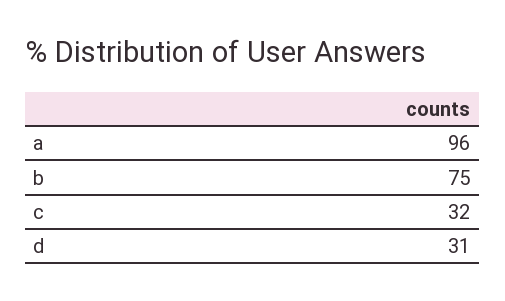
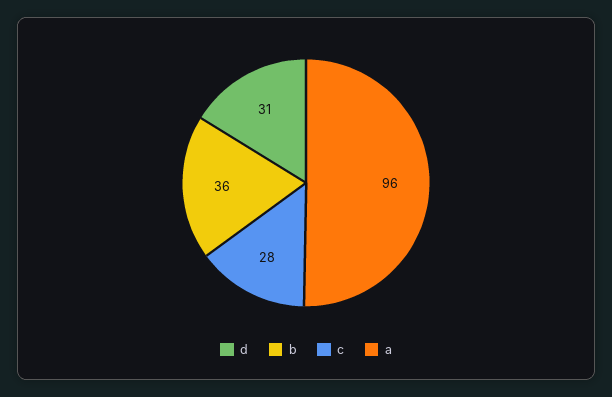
b: 75 -> 36
c: 32 -> 28

